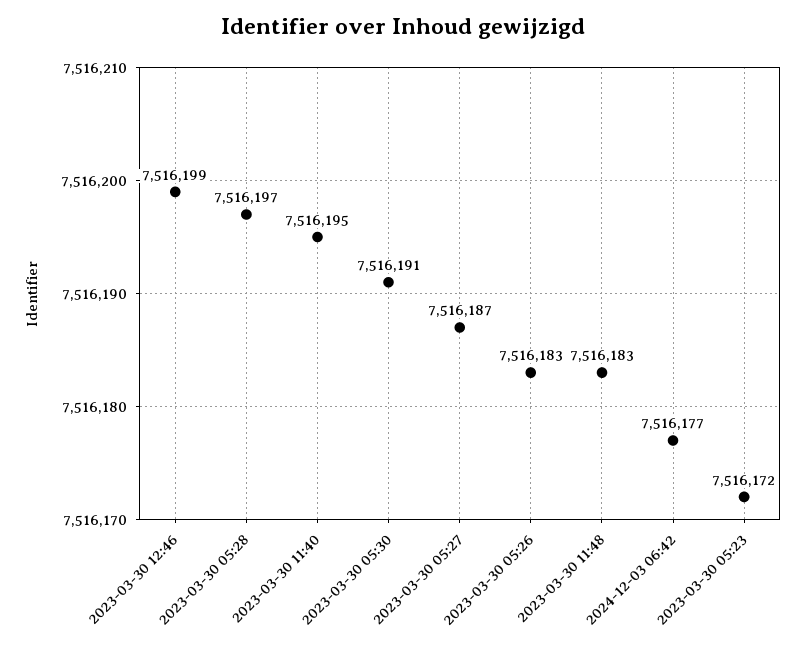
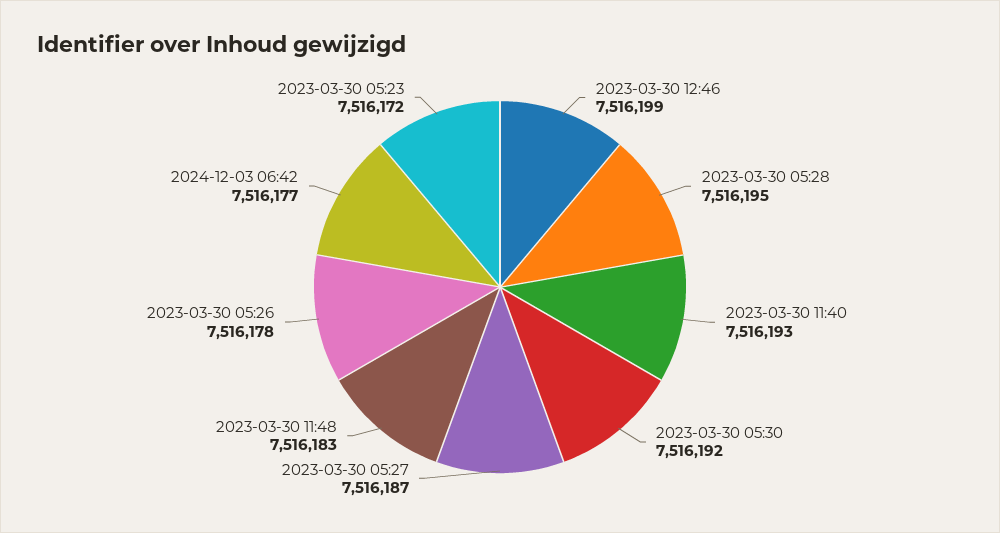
2023-03-30 05:28: 7516197 -> 7516195
2023-03-30 11:40: 7516195 -> 7516193
2023-03-30 05:30: 7516191 -> 7516192
2023-03-30 05:26: 7516183 -> 7516178

